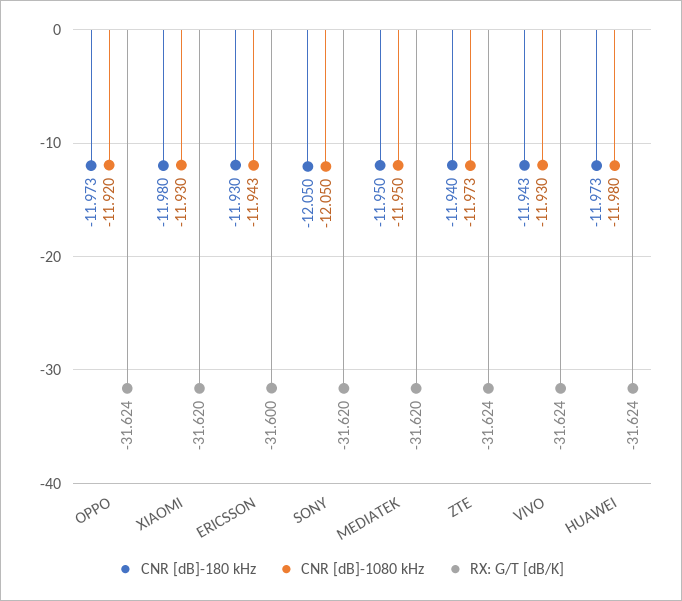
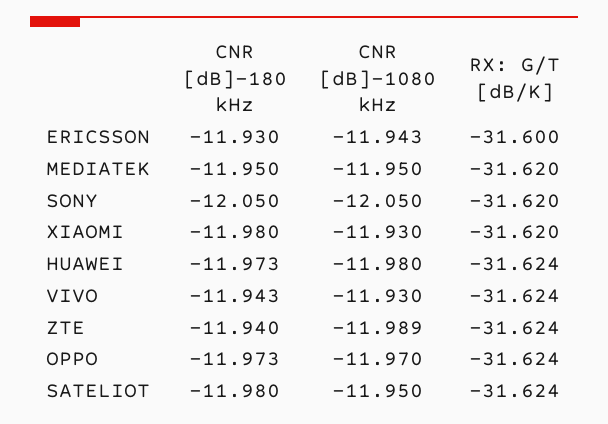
CNR [dB]-1080 kHz, OPPO: -11.92 -> -11.97
CNR [dB]-1080 kHz, ZTE: -11.973 -> -11.989
CNR [dB]-180 kHz, SATELIOT: none -> -11.98
CNR [dB]-1080 kHz, SATELIOT: none -> -11.95
RX: G/T [dB/K], SATELIOT: none -> -31.624

